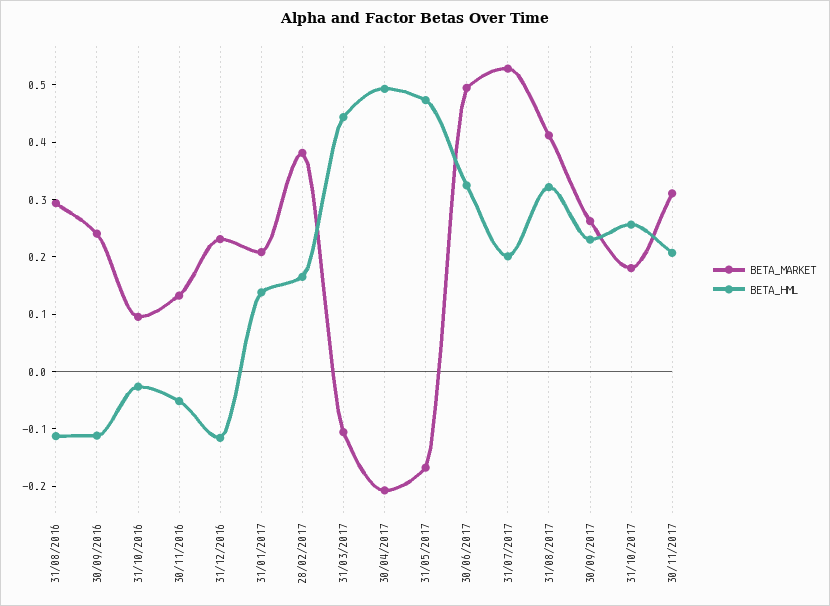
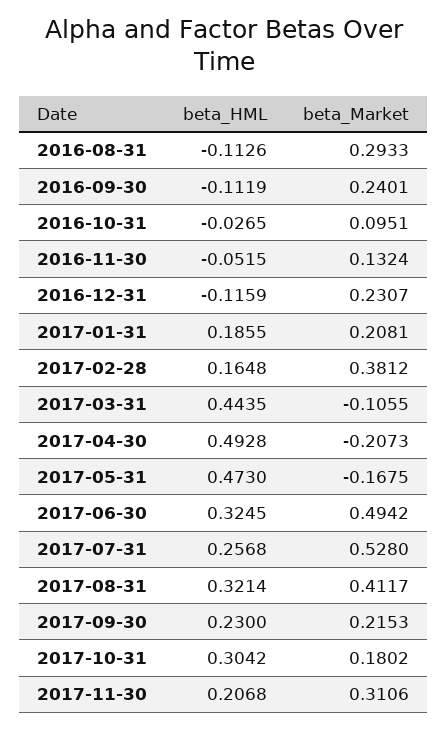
BETA_HML, 31/01/2017: 0.14 -> 0.1855
BETA_HML, 31/07/2017: 0.2 -> 0.2568
BETA_MARKET, 30/09/2017: 0.26 -> 0.2153
BETA_HML, 31/10/2017: 0.26 -> 0.3042

